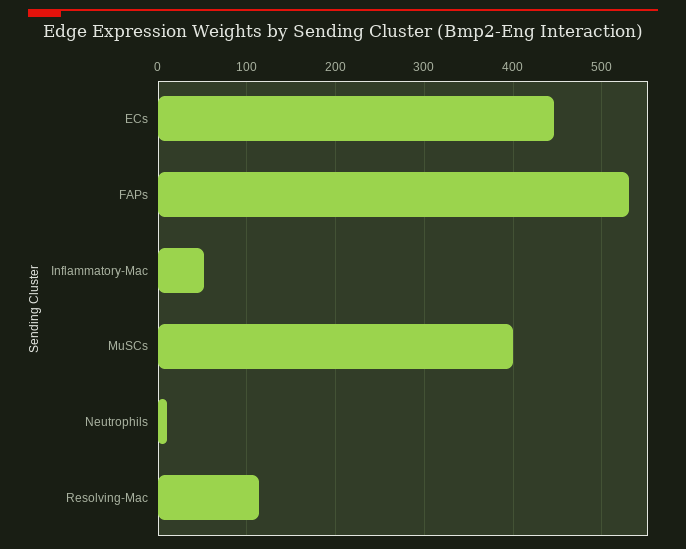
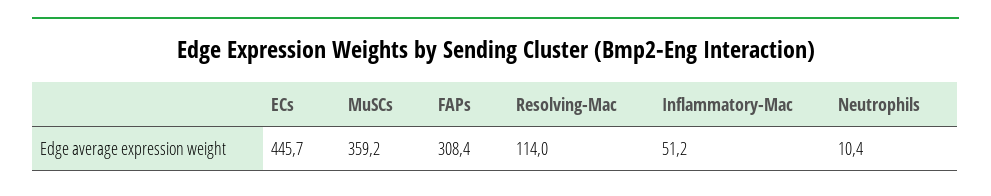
FAPs: 530 -> 308.4
MuSCs: 400 -> 359.2

